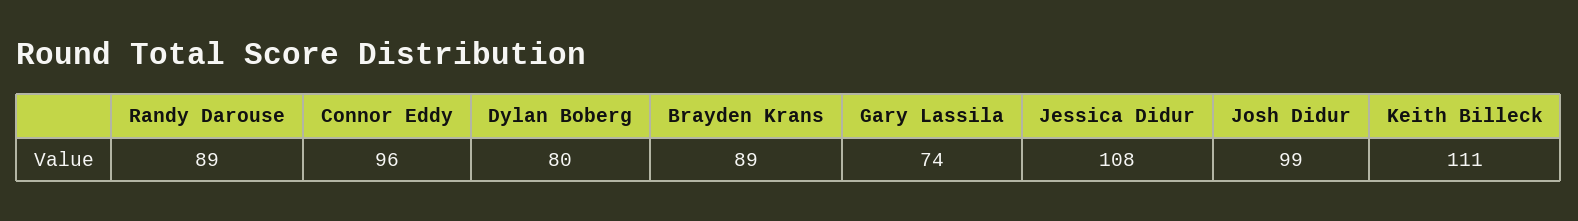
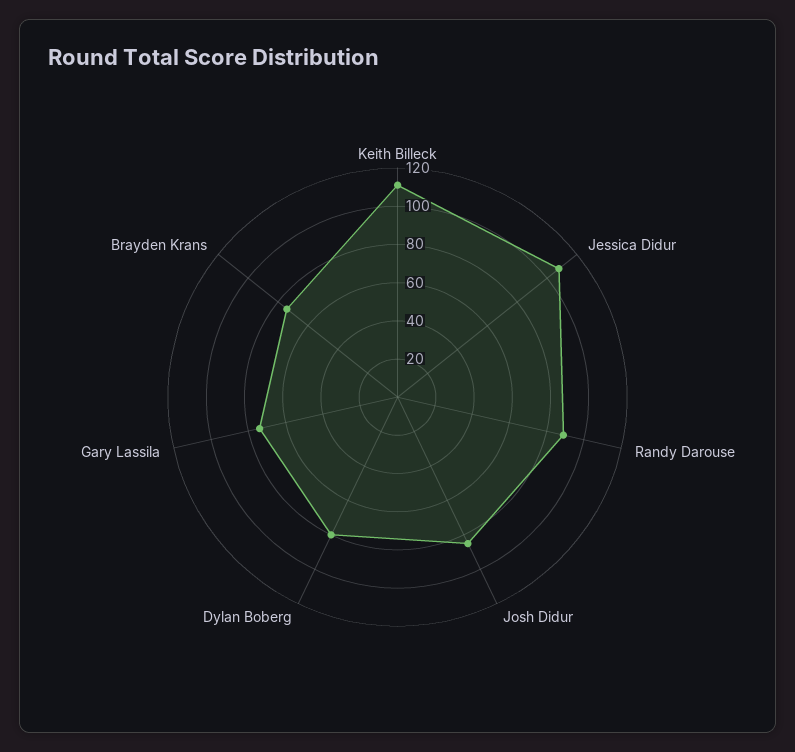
Connor Eddy: 96 -> none
Brayden Krans: 89 -> 75
Josh Didur: 99 -> 85

